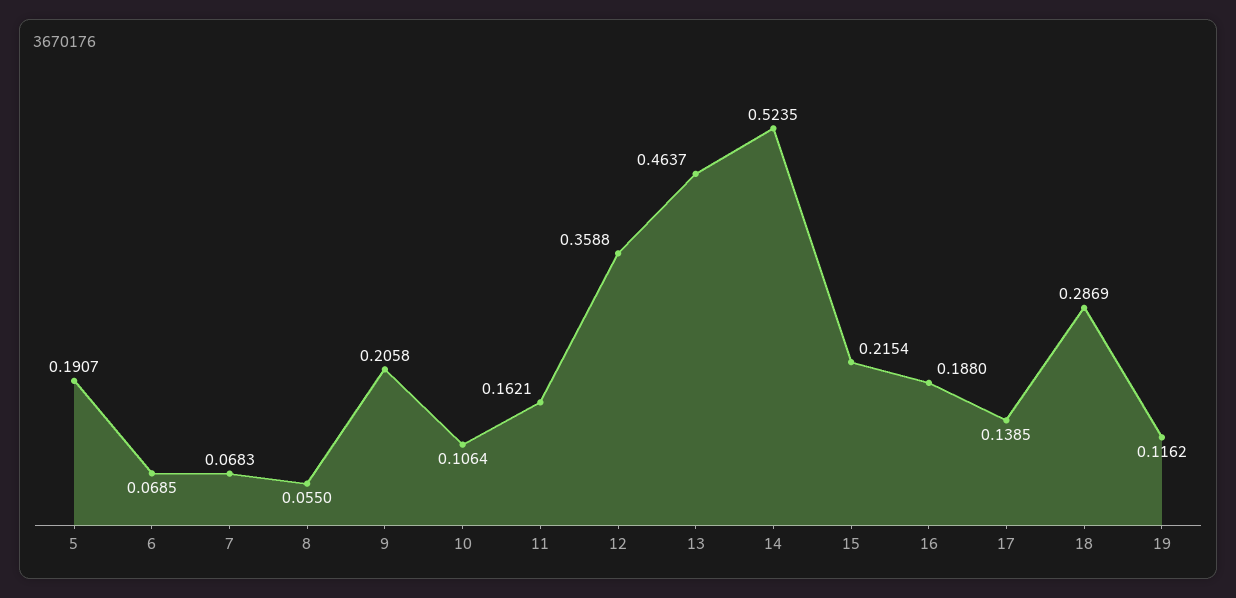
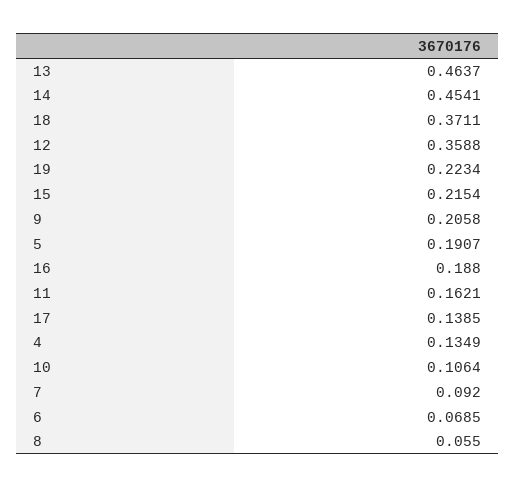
7: 0.0683 -> 0.092
14: 0.5235 -> 0.4541
18: 0.2869 -> 0.3711
19: 0.1162 -> 0.2234
4: none -> 0.1349

